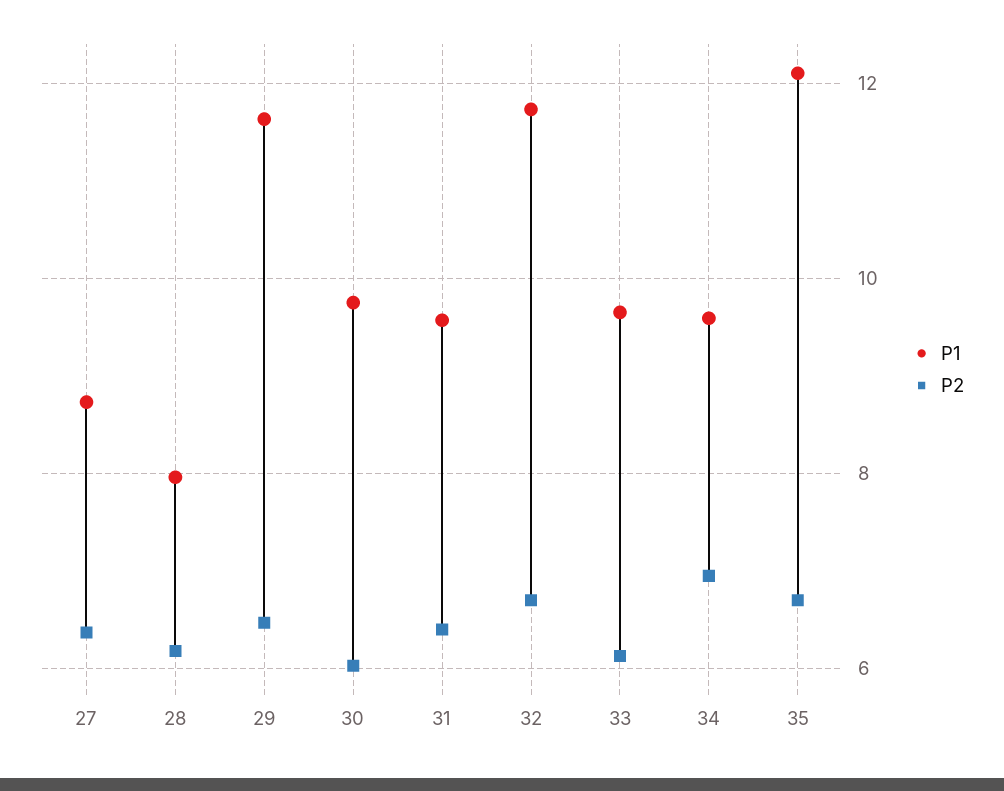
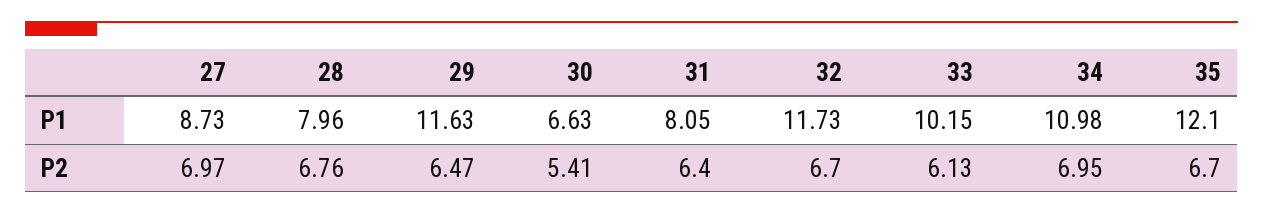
P2, 27: 6.4 -> 6.97
P2, 28: 6.2 -> 6.76
P1, 30: 9.8 -> 6.63
P2, 30: 6 -> 5.41
P1, 31: 9.6 -> 8.05
P1, 33: 9.6 -> 10.15
P1, 34: 9.6 -> 10.98

